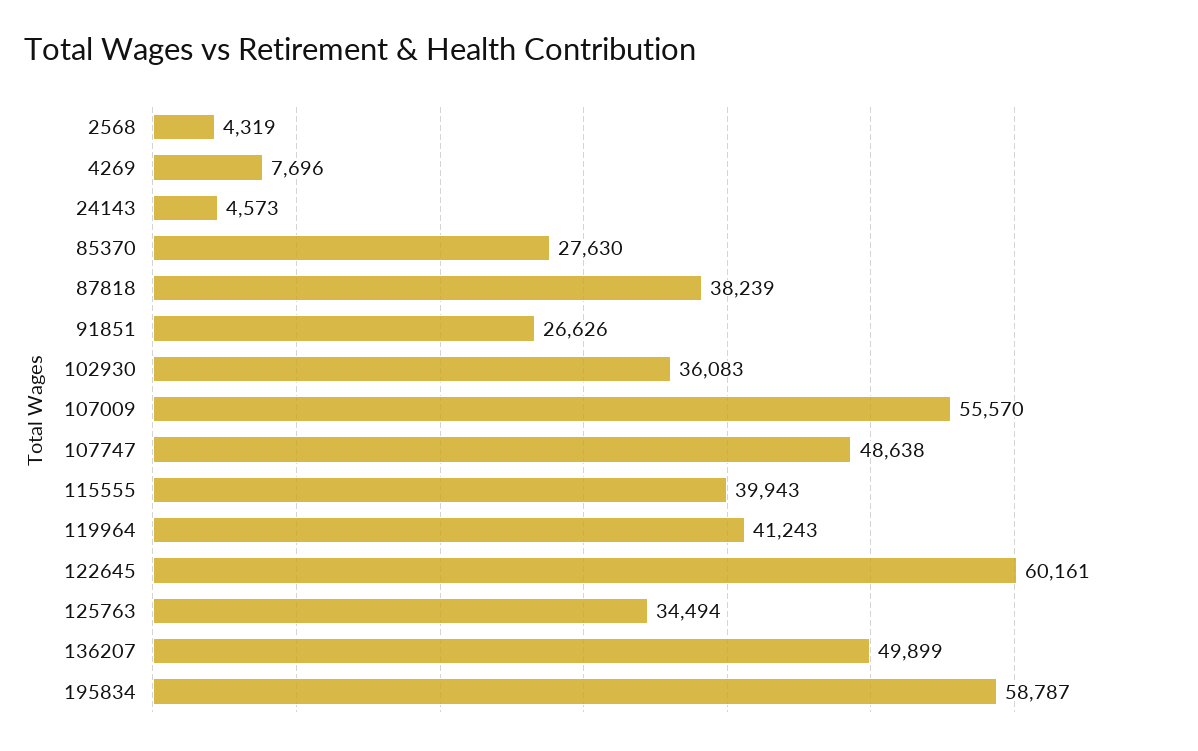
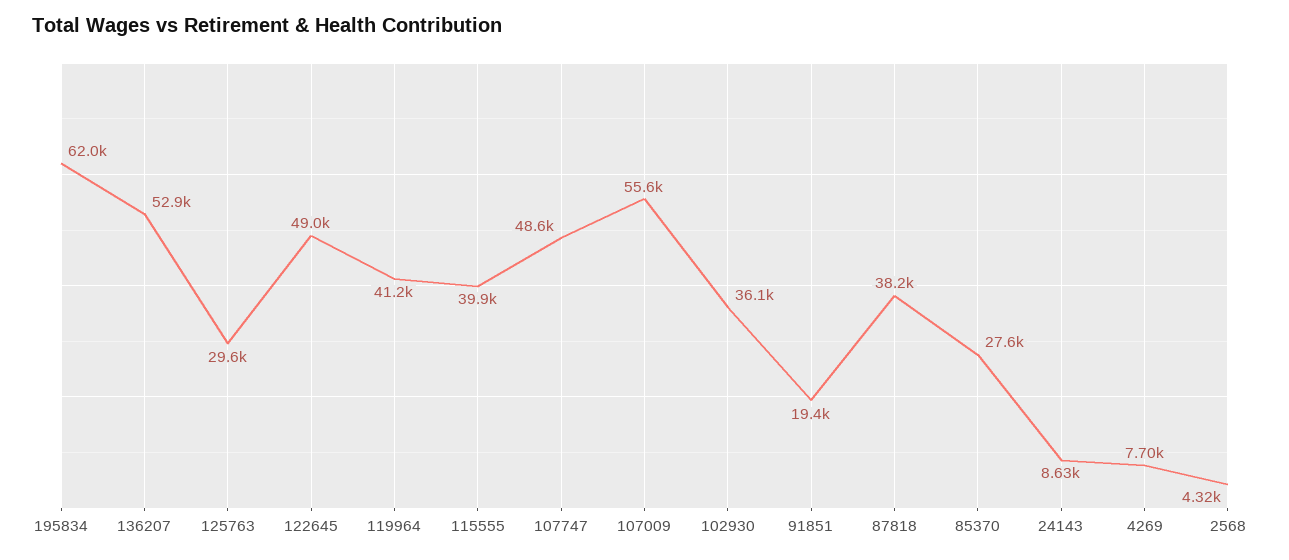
24143: 4573 -> 8630
91851: 26626 -> 19400
122645: 60161 -> 49000
125763: 34494 -> 29600
136207: 49899 -> 52900
195834: 58787 -> 62000

